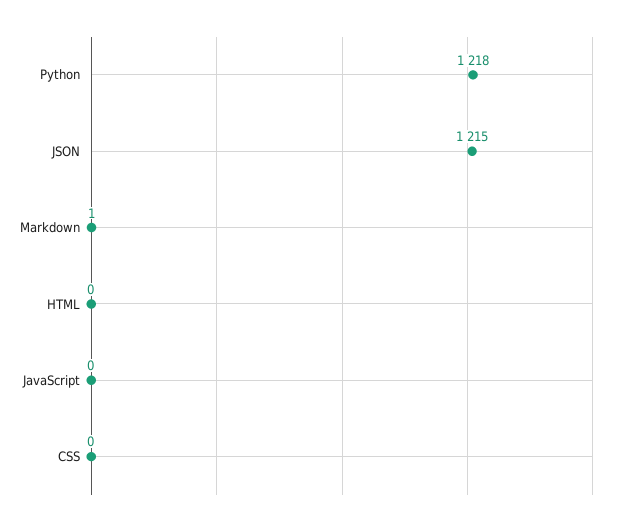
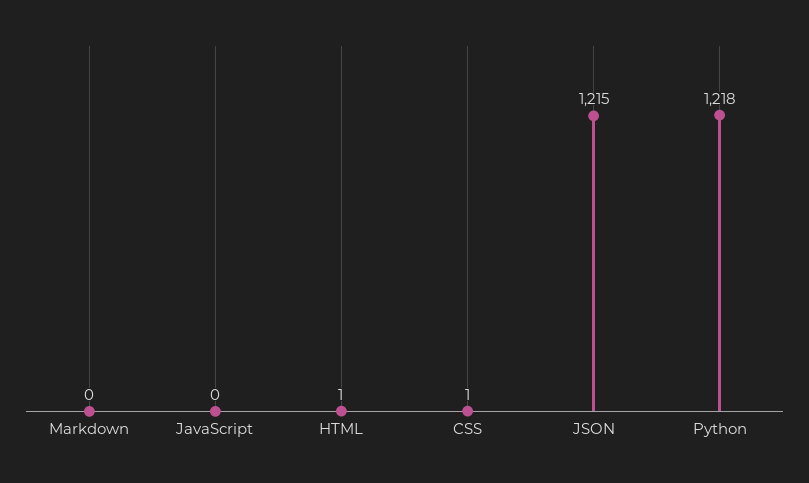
Markdown: 1 -> 0
HTML: 0 -> 1
CSS: 0 -> 1

